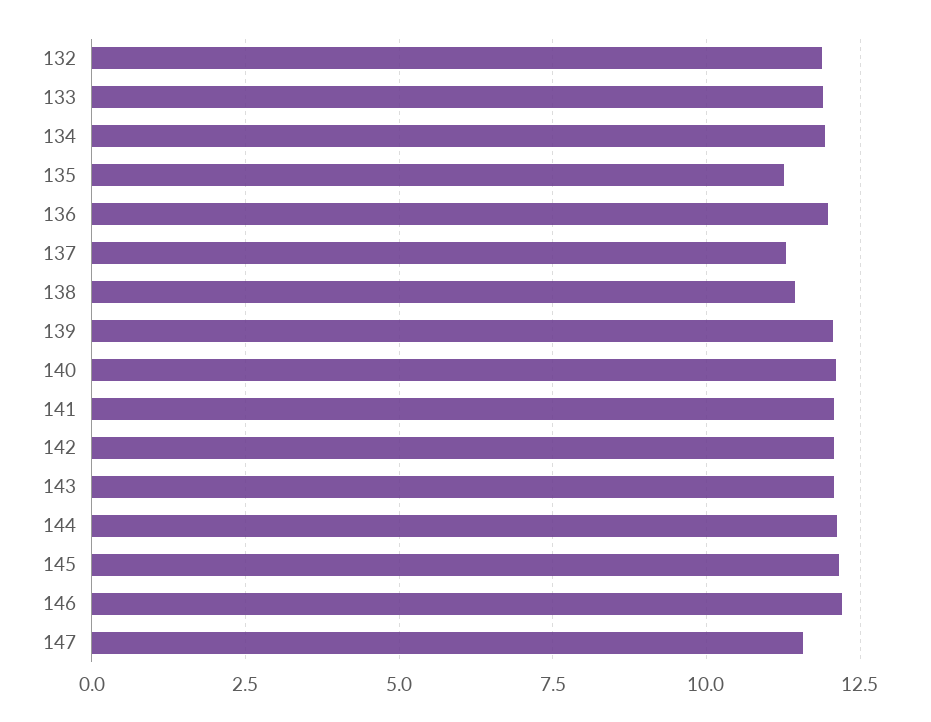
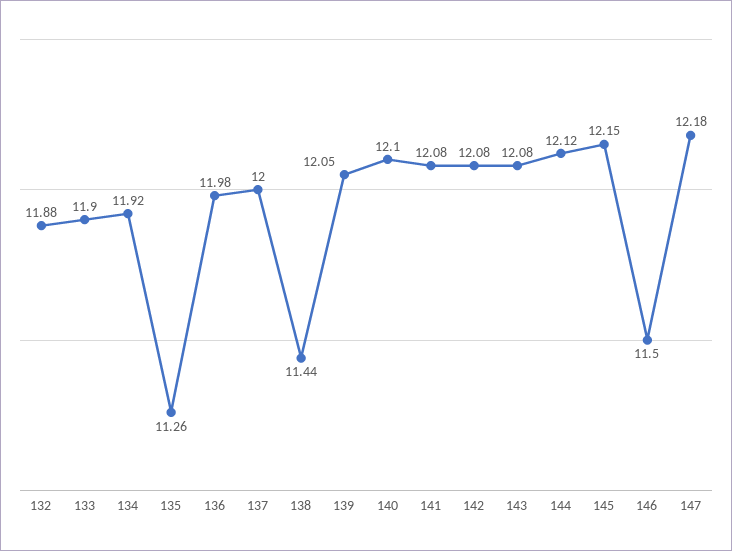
137: 11.25 -> 12
146: 12.25 -> 11.5
147: 11.5 -> 12.18

